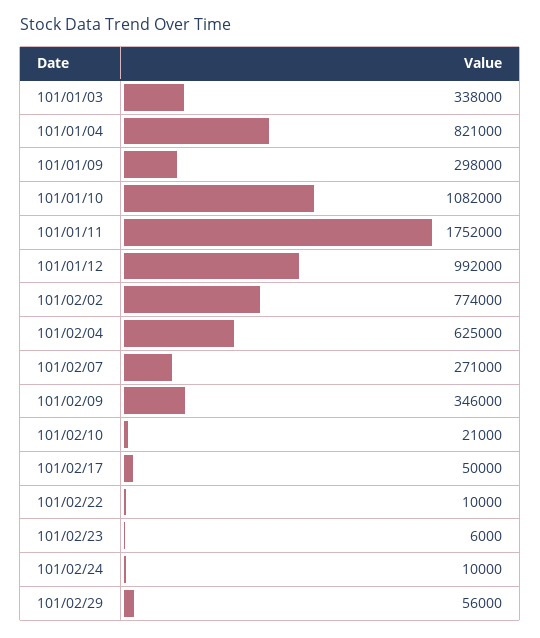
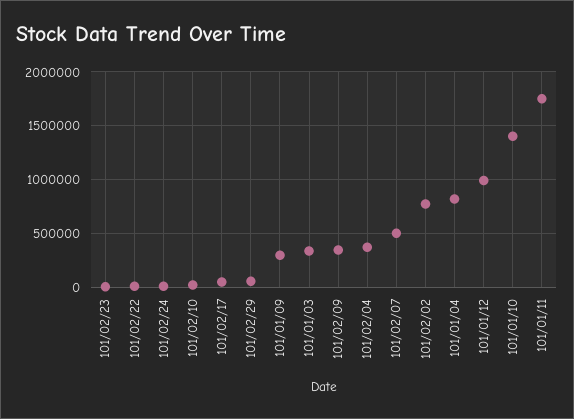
101/01/10: 1082000 -> 1400000
101/02/04: 625000 -> 400000
101/02/07: 271000 -> 500000

